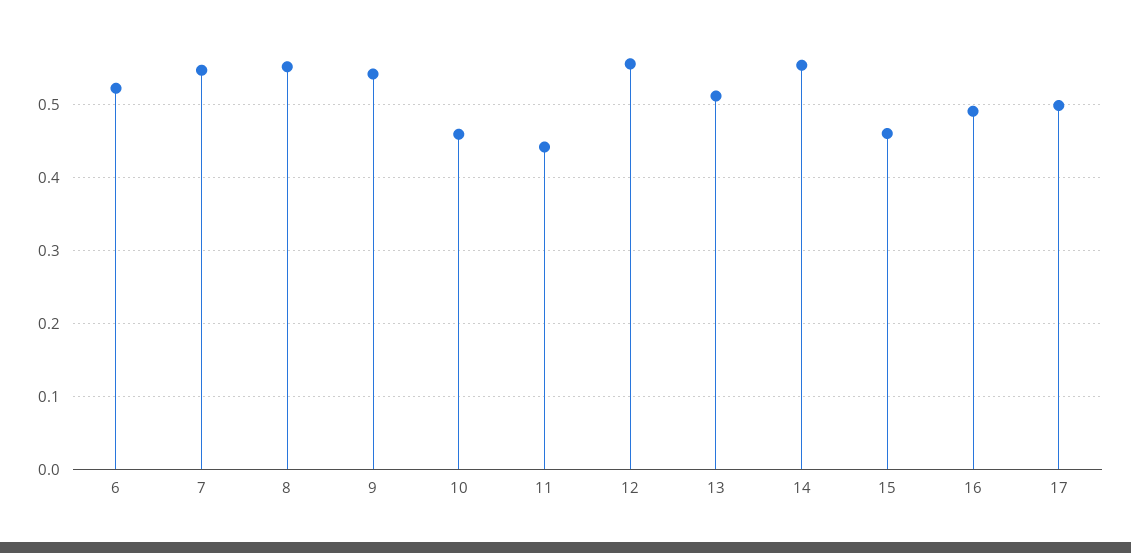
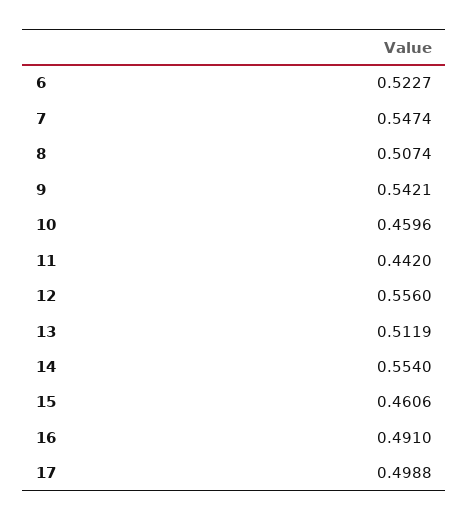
8: 0.55 -> 0.5074

